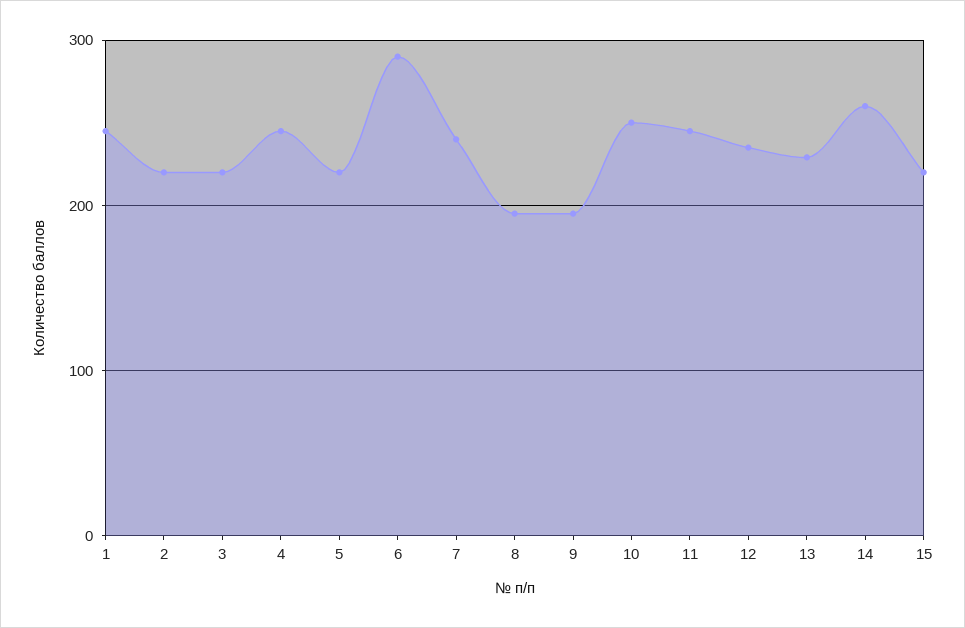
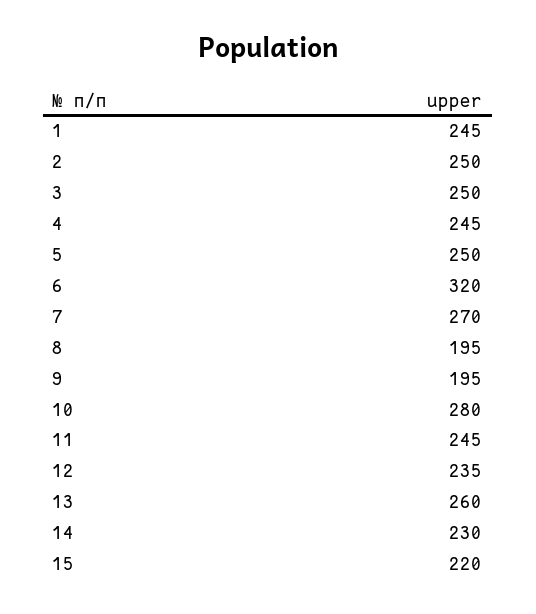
2: 220 -> 250
3: 220 -> 250
5: 220 -> 250
6: 290 -> 320
7: 240 -> 270
10: 250 -> 280
13: 230 -> 260
14: 260 -> 230

